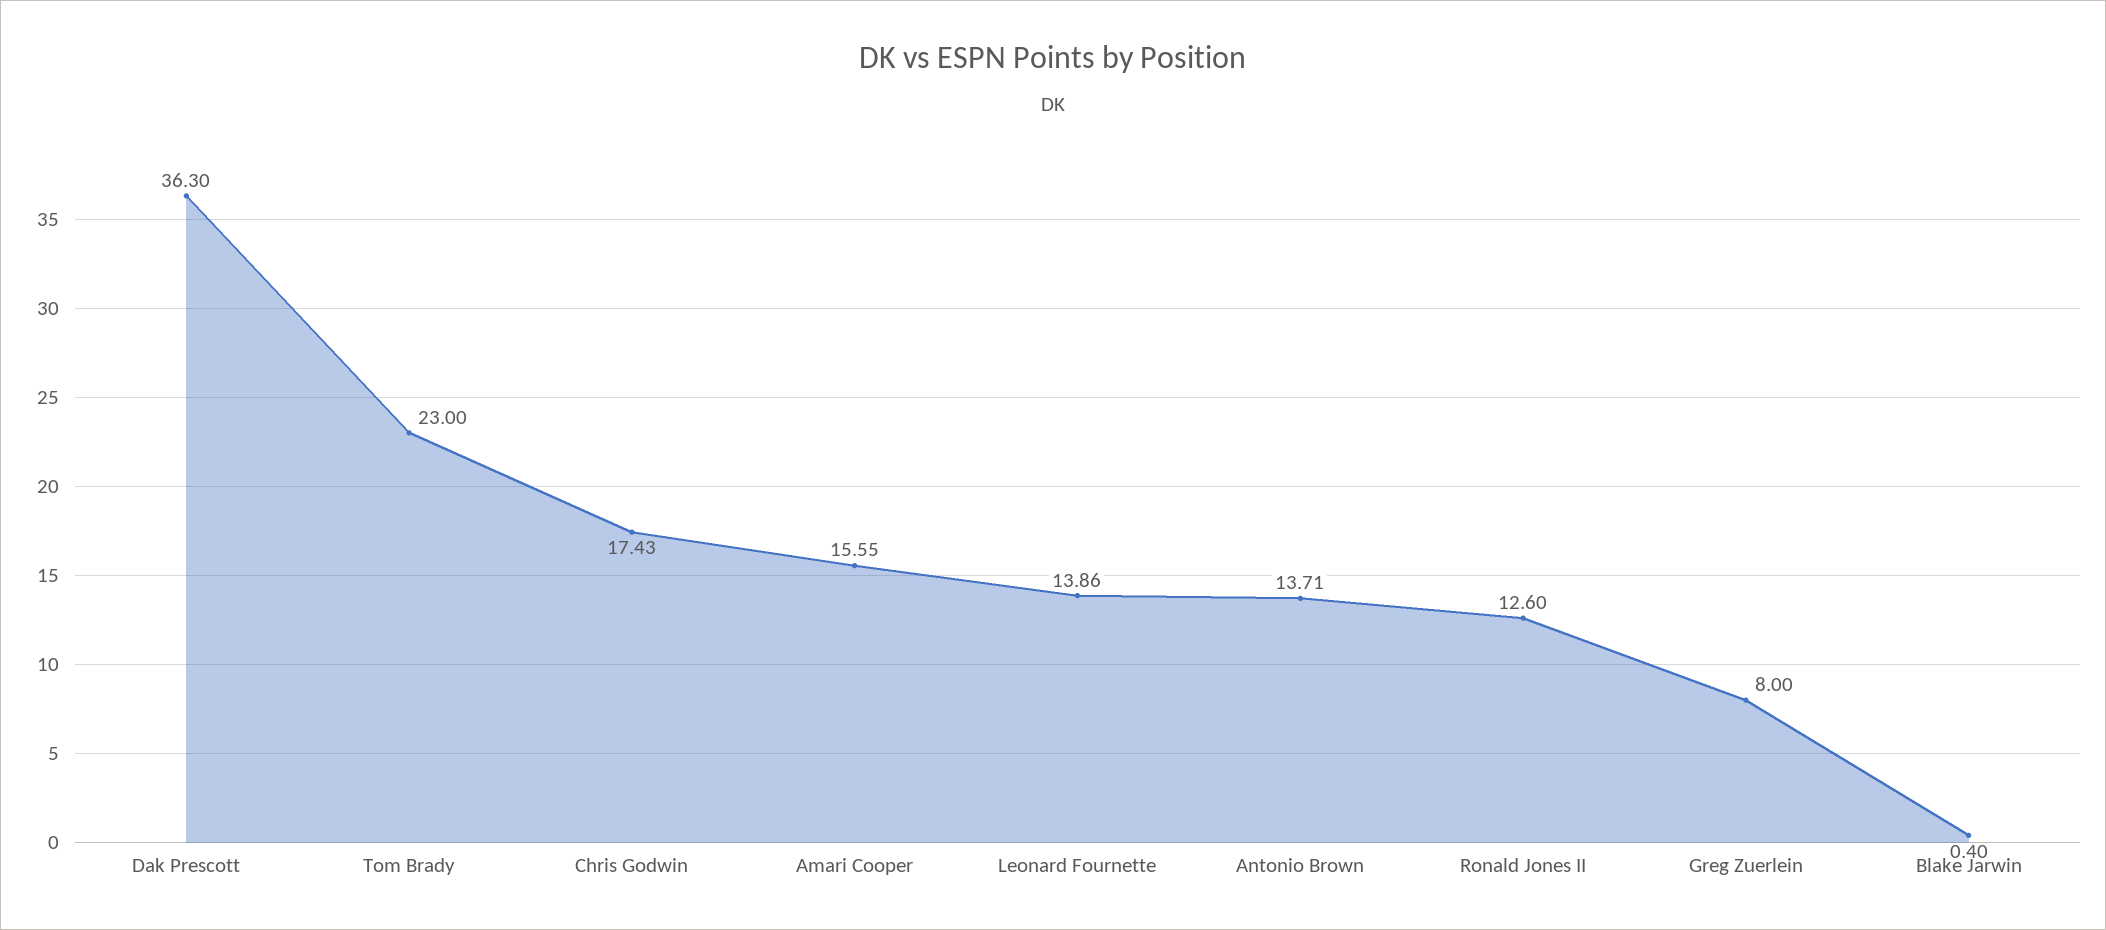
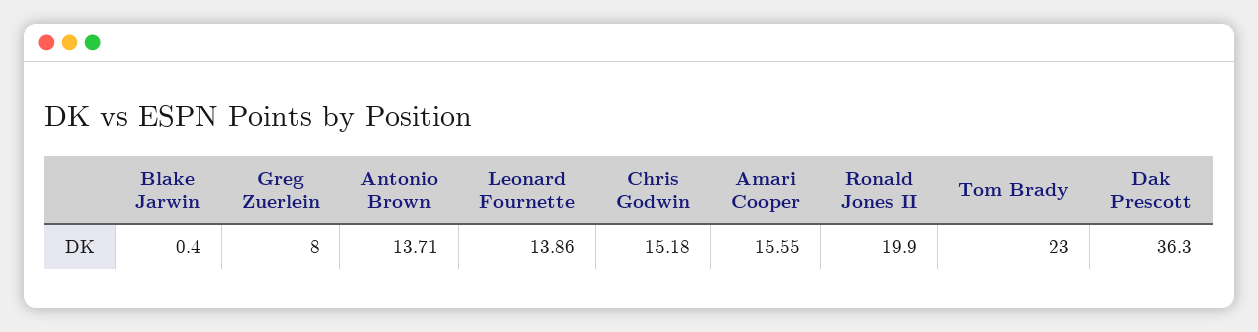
Chris Godwin: 17.43 -> 15.18
Ronald Jones II: 12.6 -> 19.9

